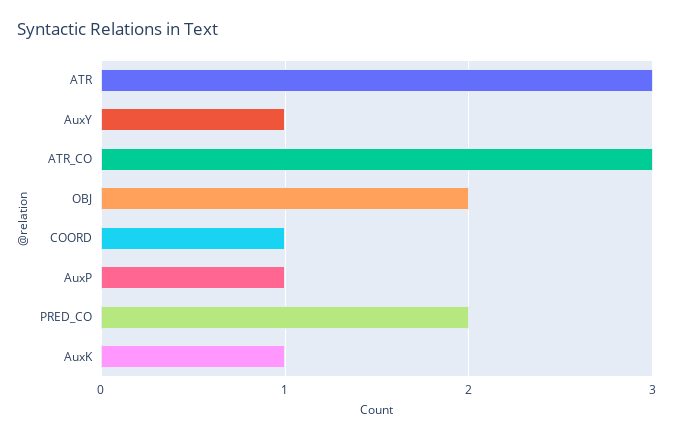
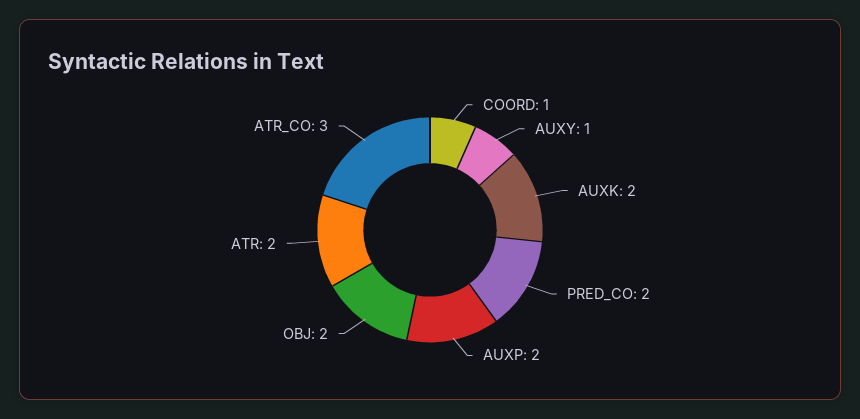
ATR: 3 -> 2
AuxP: 1 -> 2
AuxK: 1 -> 2

